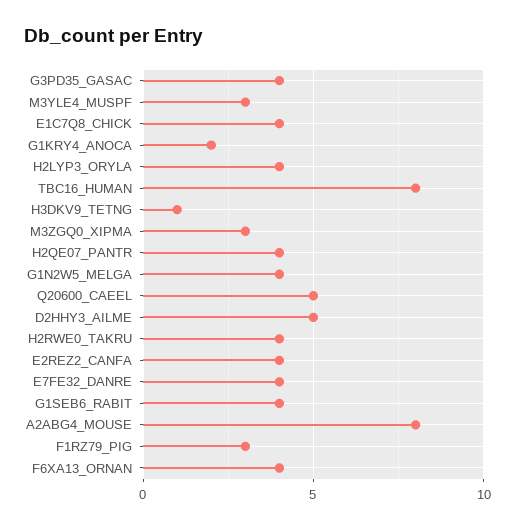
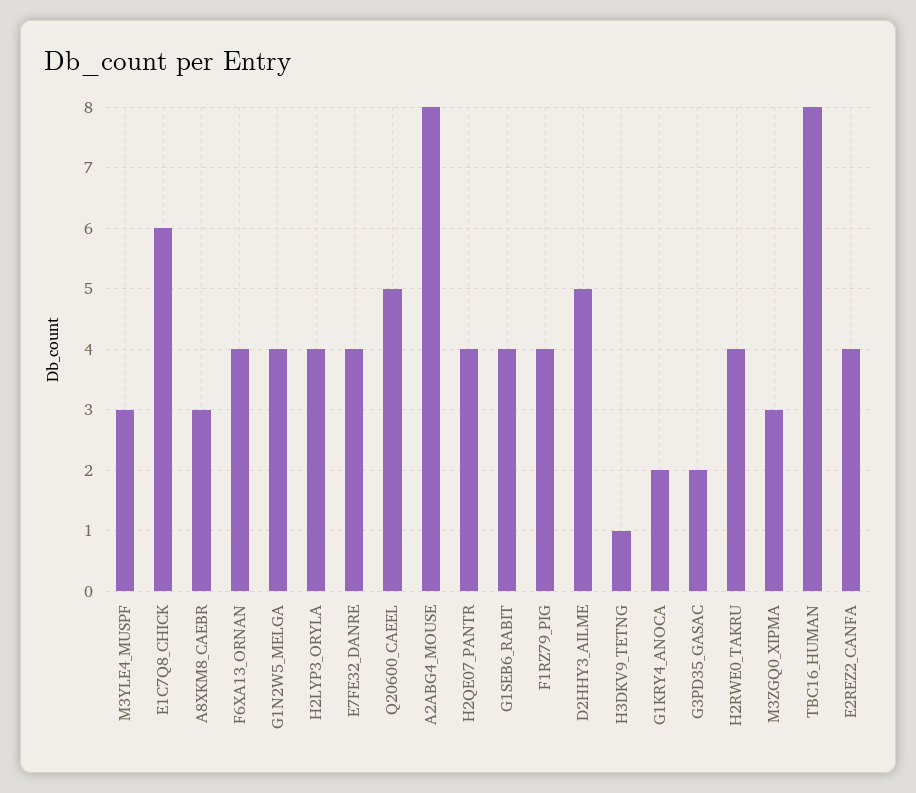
G3PD35_GASAC: 4 -> 2
E1C7Q8_CHICK: 4 -> 6
F1RZ79_PIG: 3 -> 4
A8XKM8_CAEBR: none -> 3

